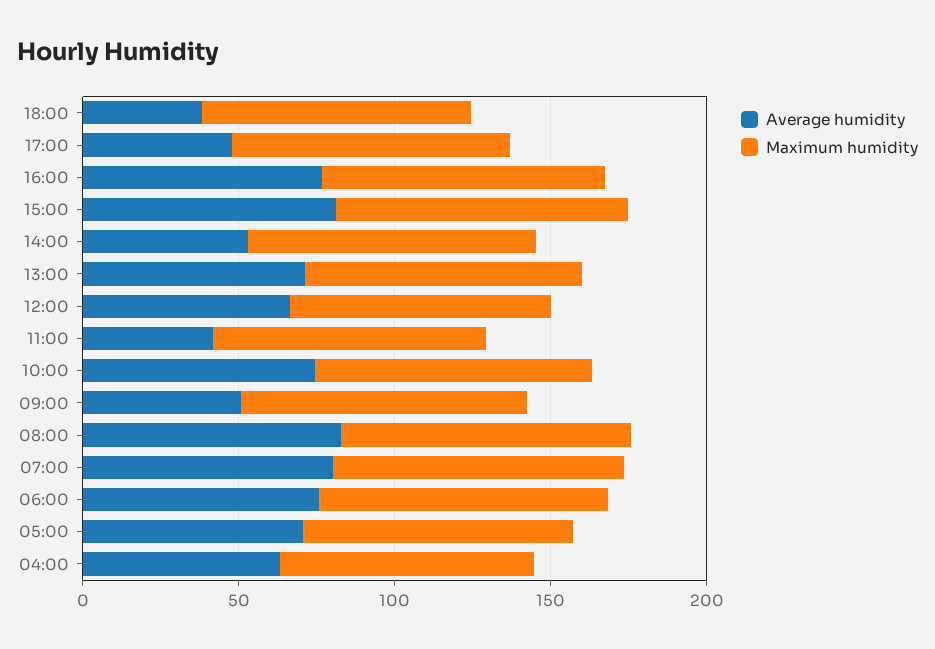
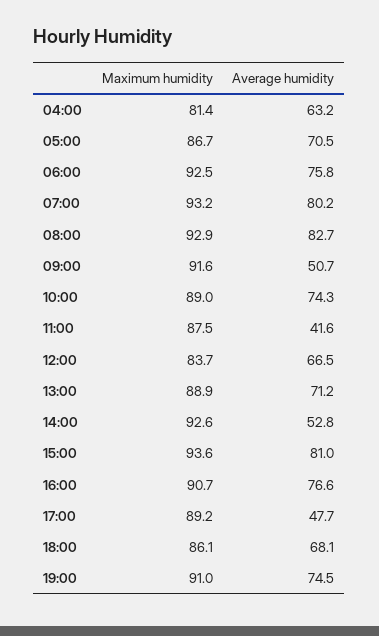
Average humidity, 18:00: 40 -> 68.1
Maximum humidity, 19:00: none -> 91
Average humidity, 19:00: none -> 74.5

